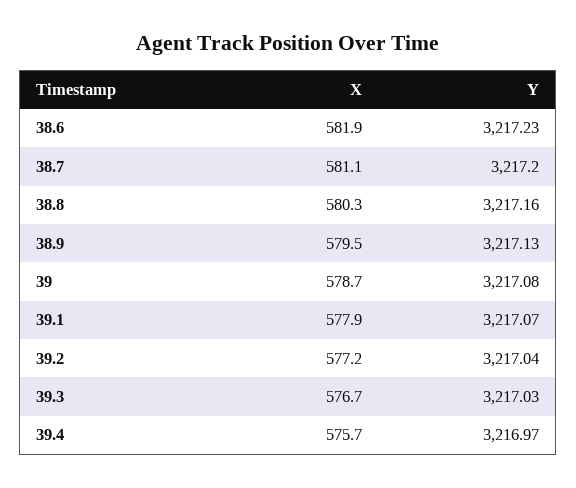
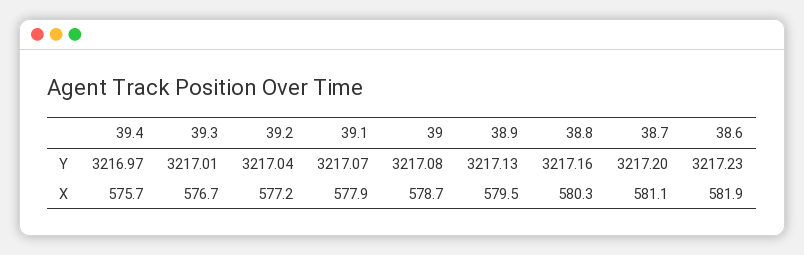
Y, 39.3: 3217.03 -> 3217.01

